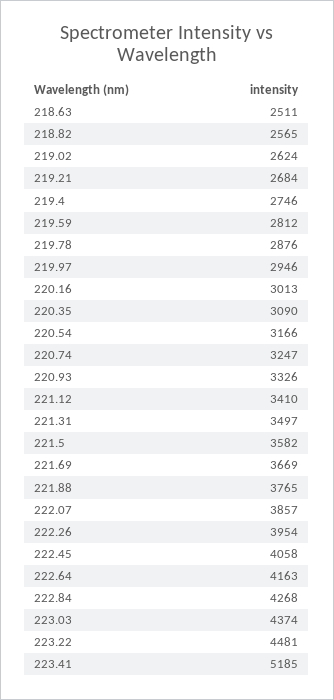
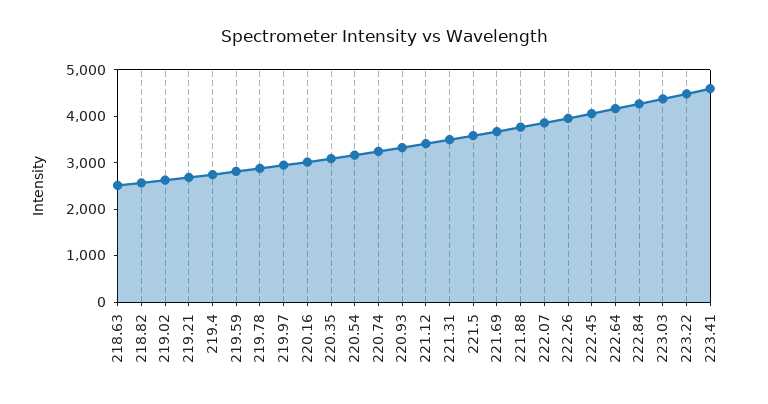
223.41: 5185 -> 4600

